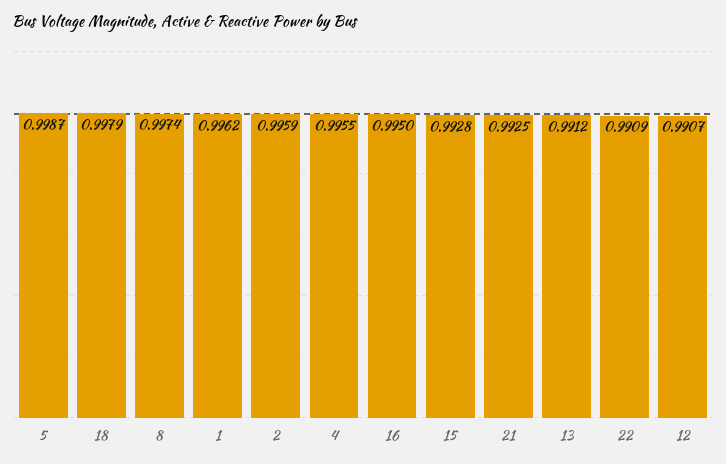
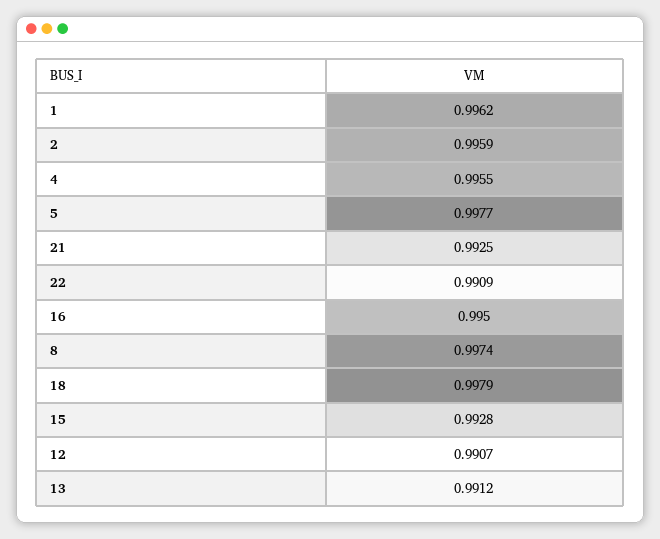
5: 0.9987 -> 0.9977

